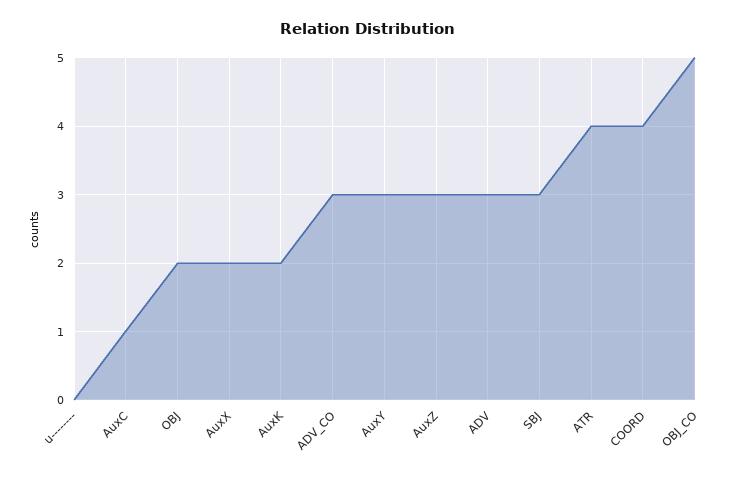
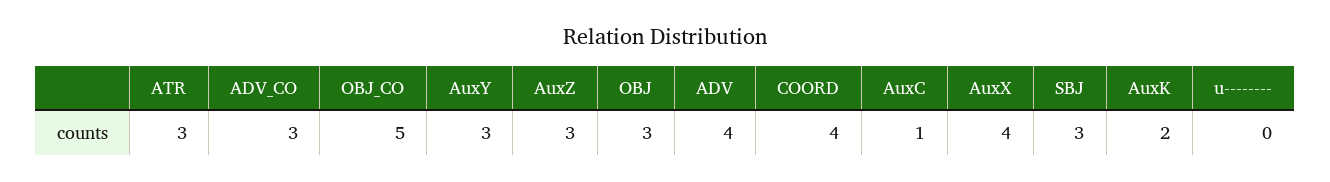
OBJ: 2 -> 3
AuxX: 2 -> 4
ADV: 3 -> 4
ATR: 4 -> 3

